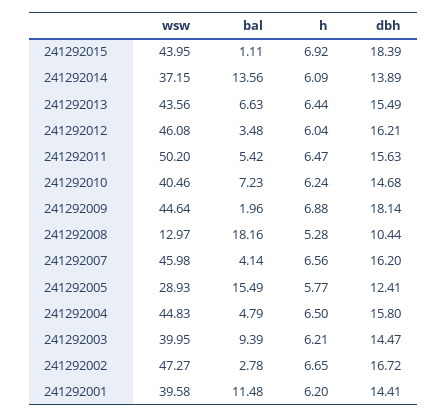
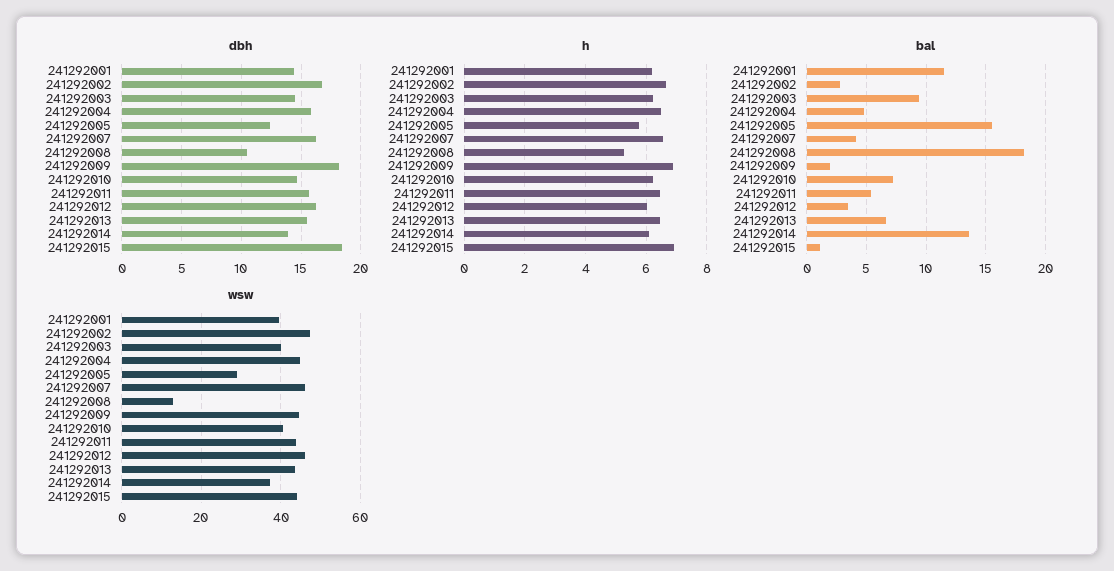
wsw, 241292011: 50.2 -> 44

